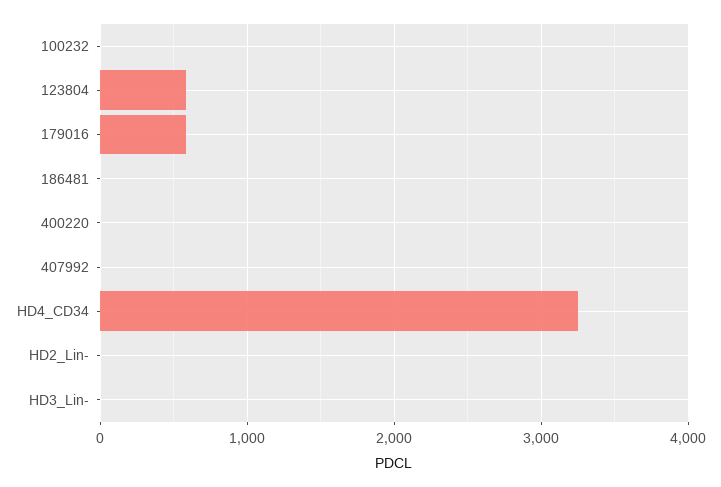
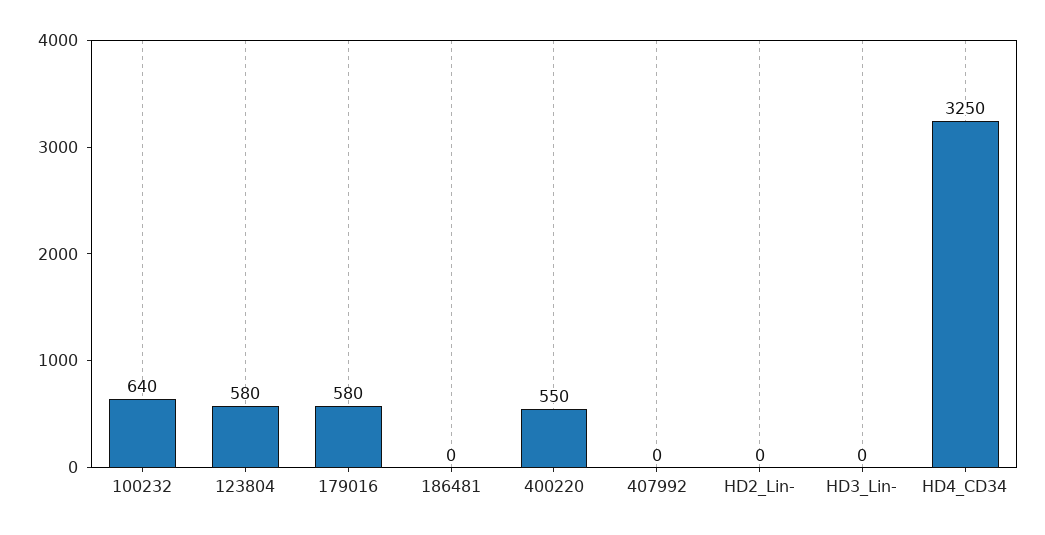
100232: 0 -> 640
400220: 0 -> 550

